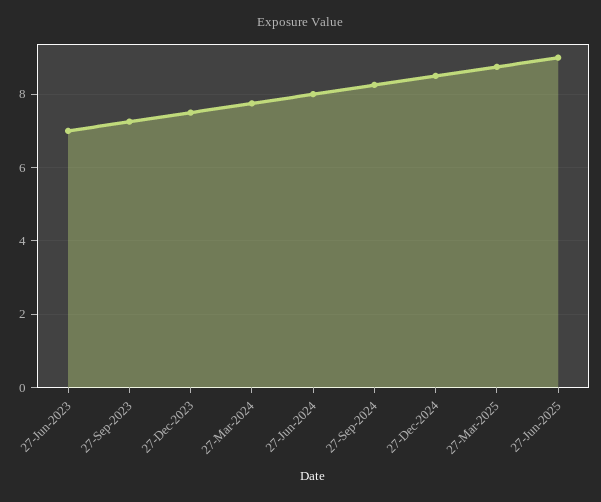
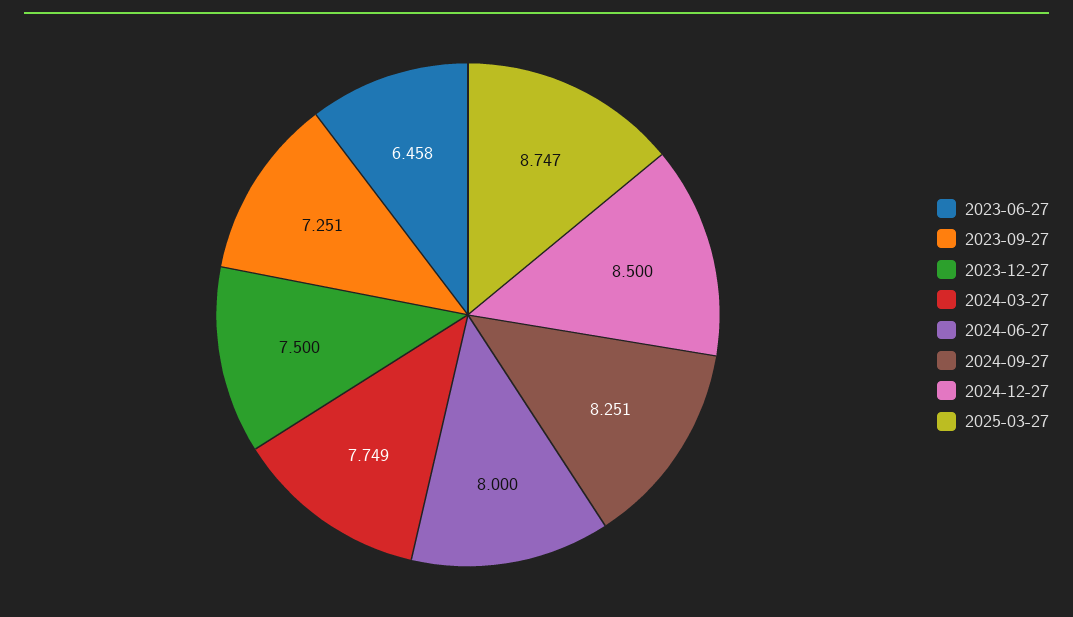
27-Jun-2023: 7 -> 6.458
27-Jun-2025: 9 -> none

